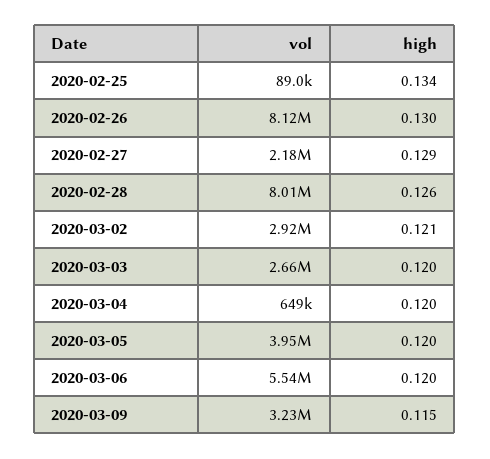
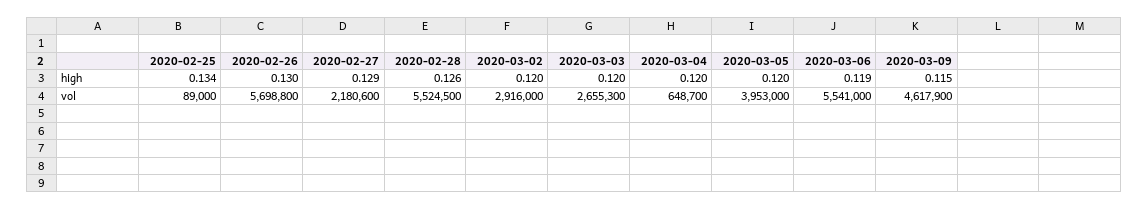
vol, 2020-02-26: 8120000 -> 5698800
vol, 2020-02-28: 8010000 -> 5524500
high, 2020-03-02: 0.121 -> 0.12
high, 2020-03-06: 0.12 -> 0.119
vol, 2020-03-09: 3230000 -> 4617900

